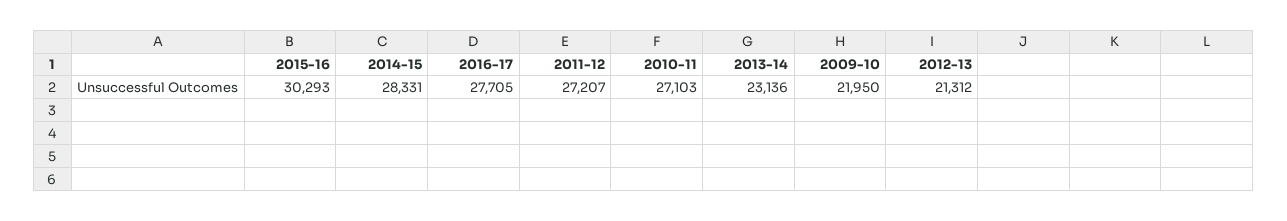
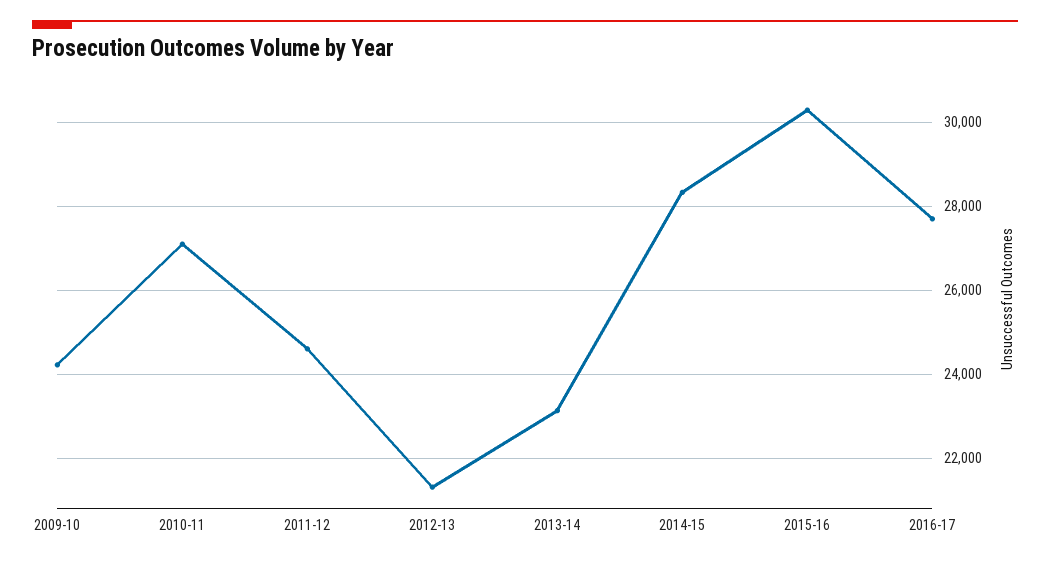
2011-12: 27207 -> 24600
2009-10: 21950 -> 24200

